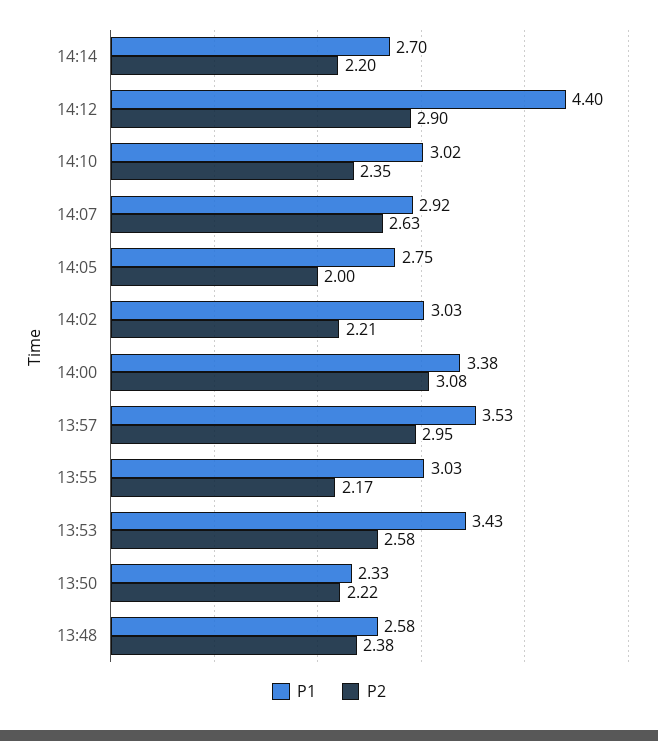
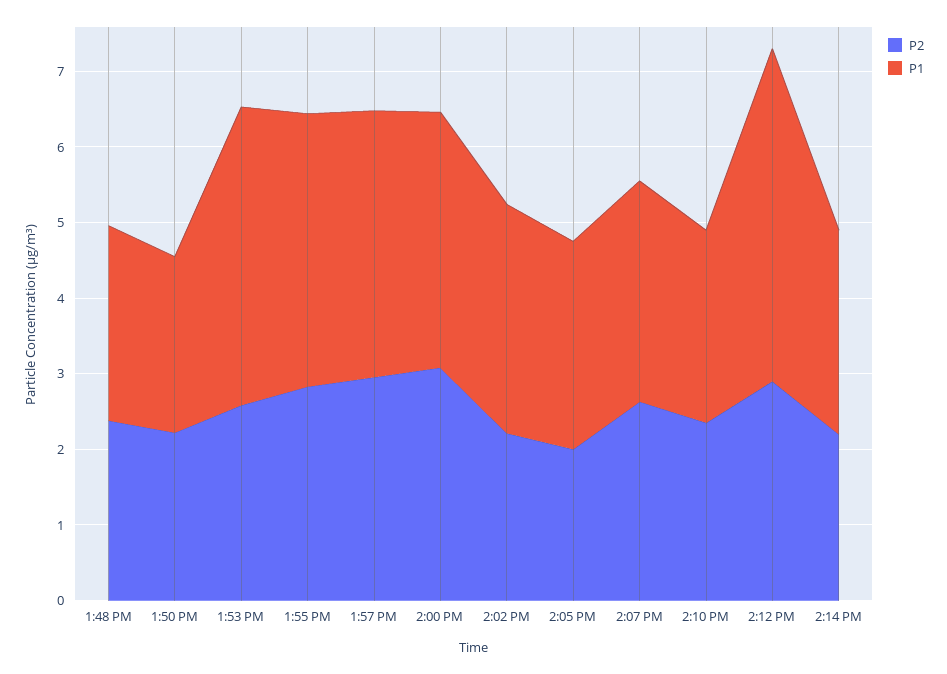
P1, 14:10: 3.02 -> 2.6
P1, 13:55: 3.03 -> 3.6
P2, 13:55: 2.17 -> 2.8
P1, 13:53: 3.43 -> 4

